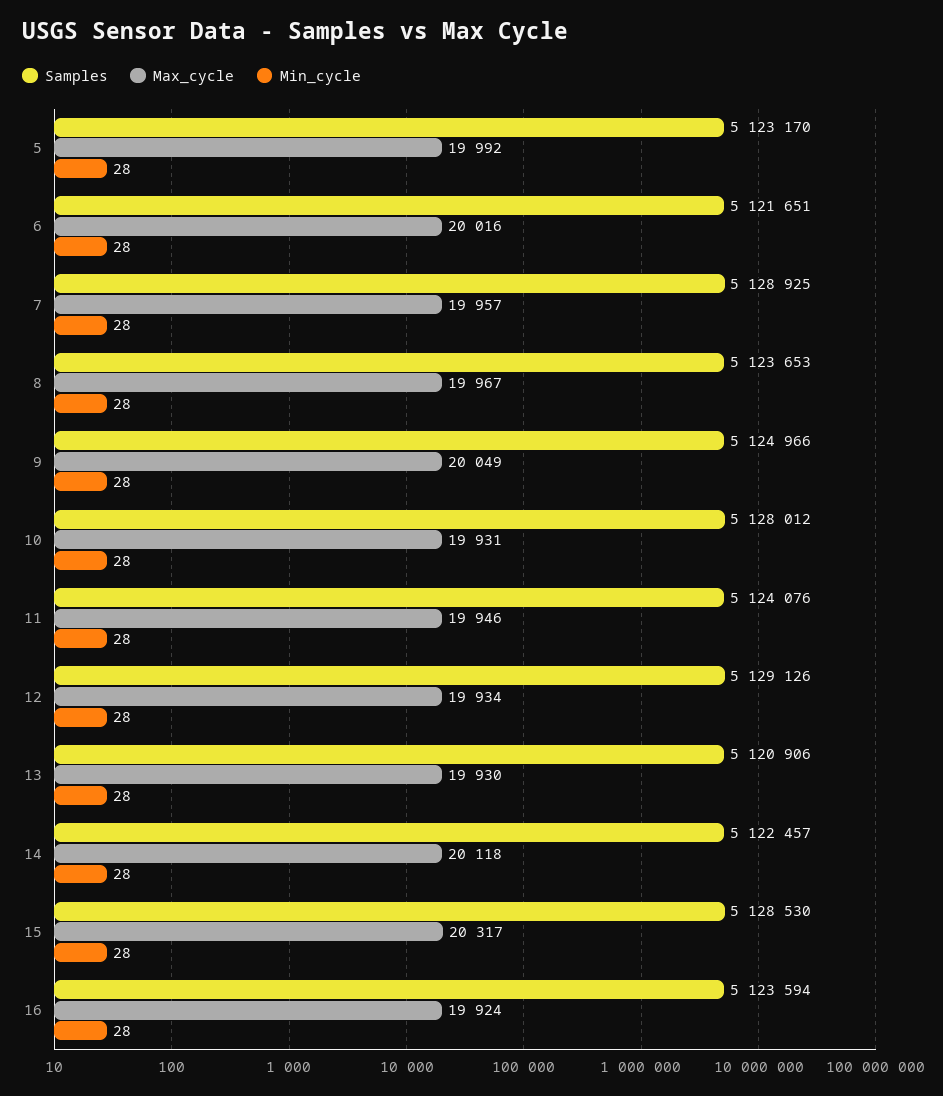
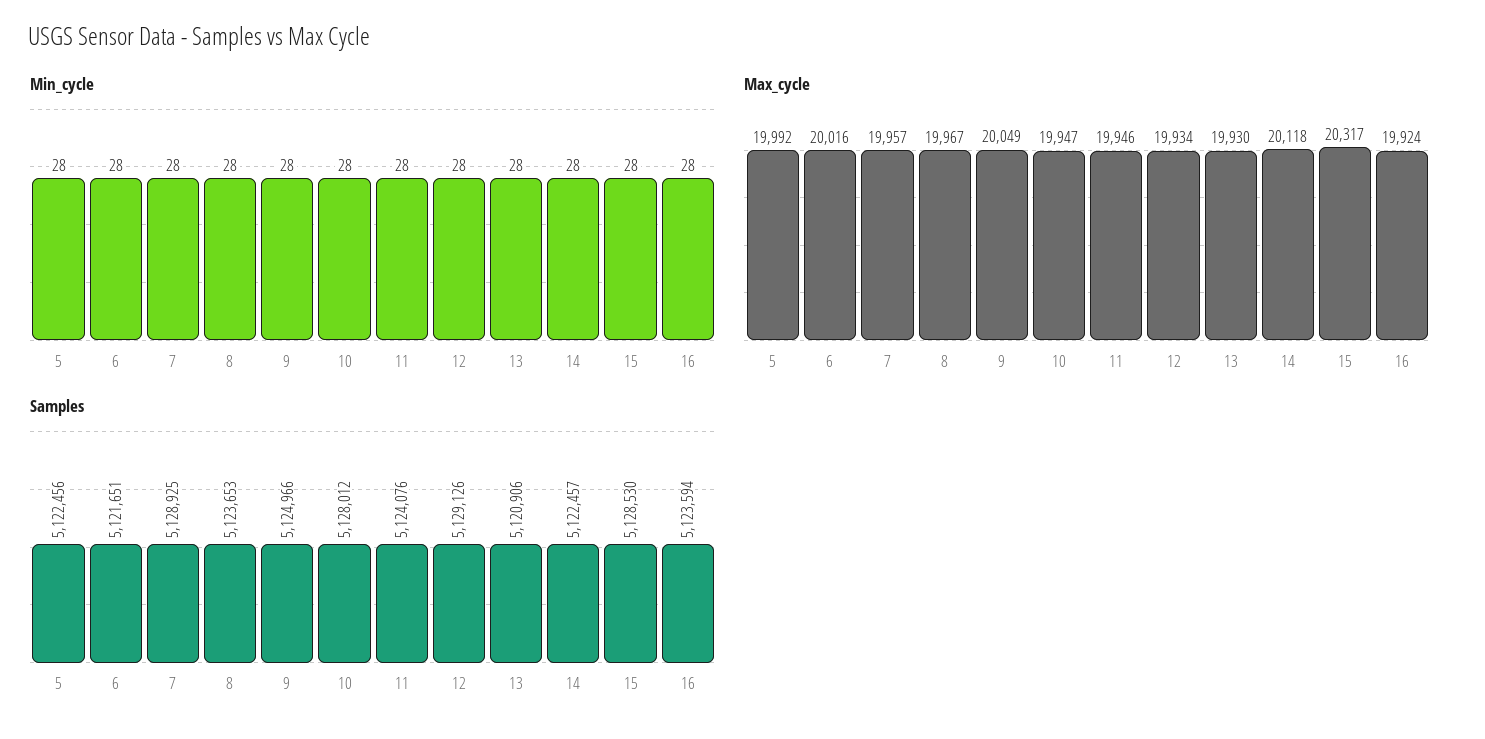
Samples, 5: 5123170 -> 5122456
Max_cycle, 10: 19931 -> 19947

